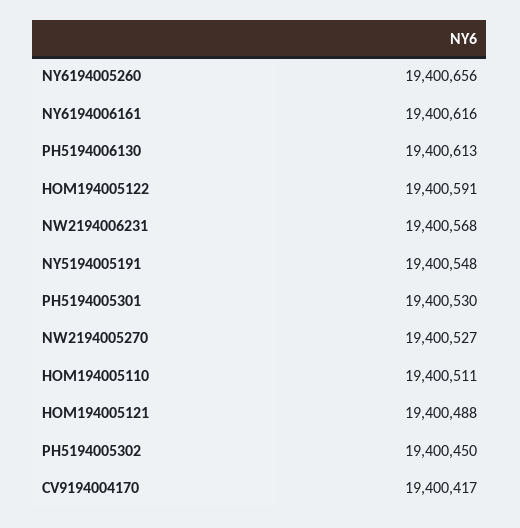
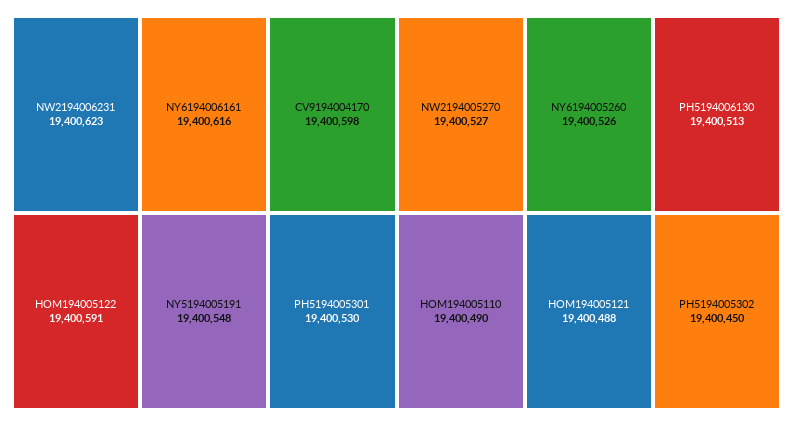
NY6194005260: 19400656 -> 19400526
PH5194006130: 19400613 -> 19400513
NW2194006231: 19400568 -> 19400623
HOM194005110: 19400511 -> 19400490
CV9194004170: 19400417 -> 19400598

